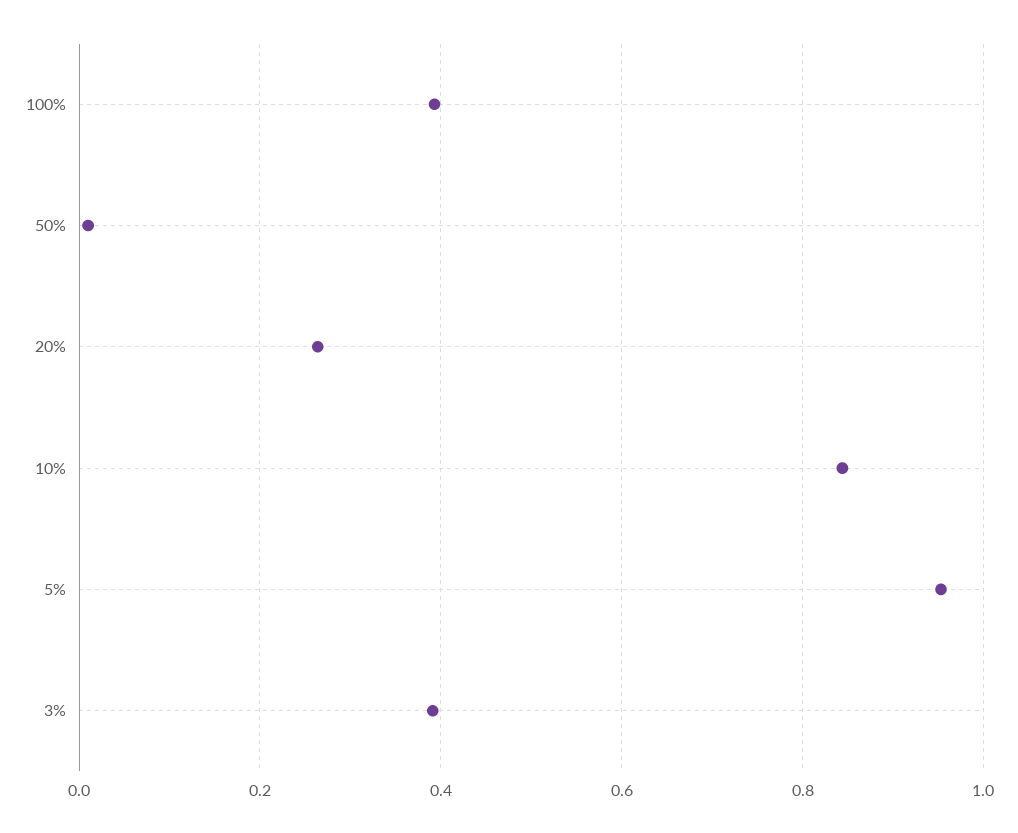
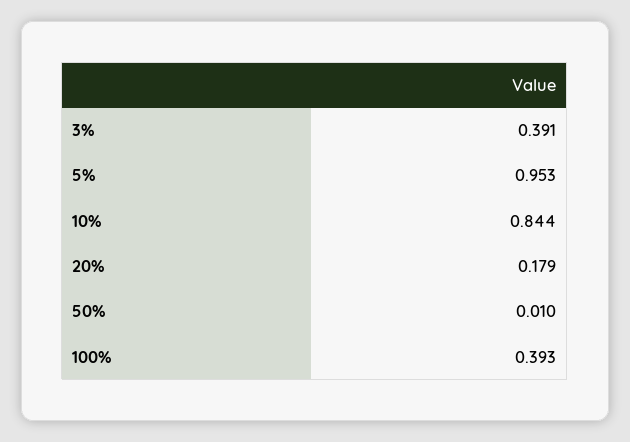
20%: 0.26 -> 0.179

